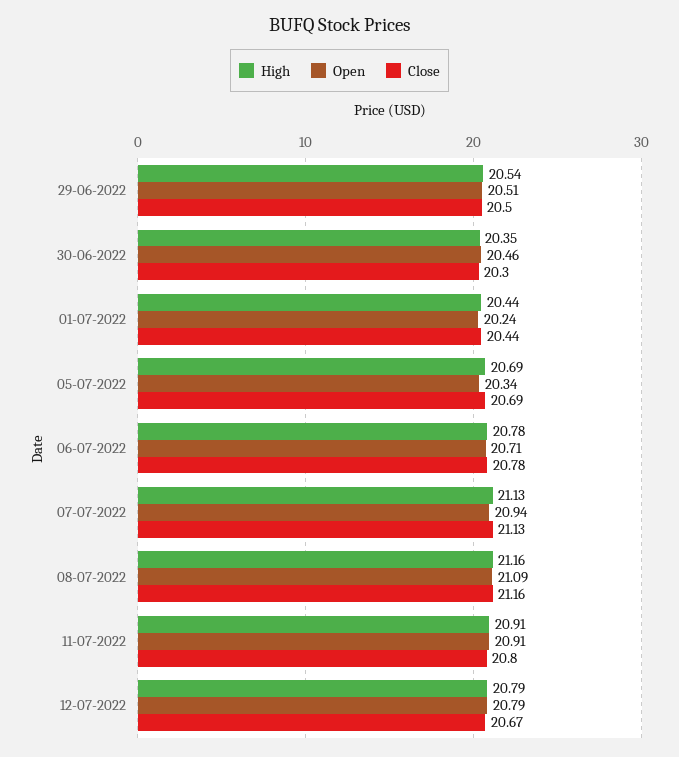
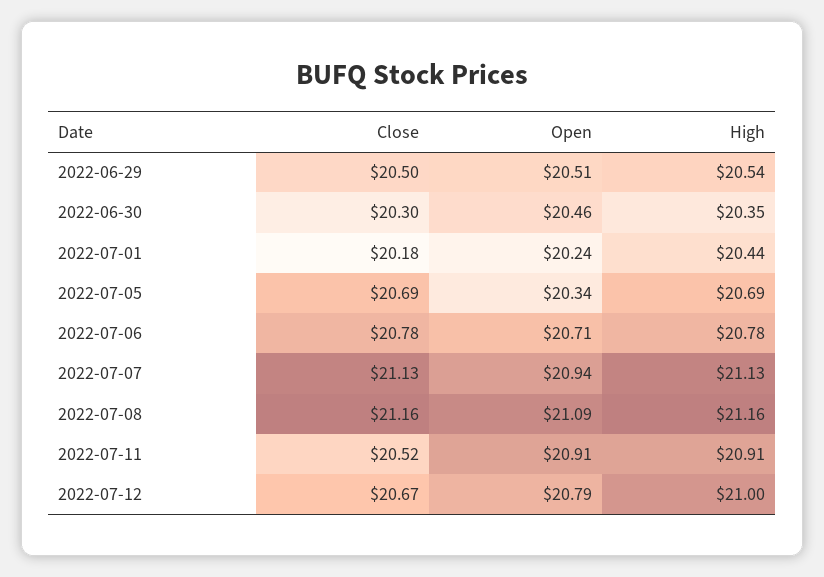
Close, 01-07-2022: 20.44 -> 20.18
Close, 11-07-2022: 20.8 -> 20.52
High, 12-07-2022: 20.79 -> 21

